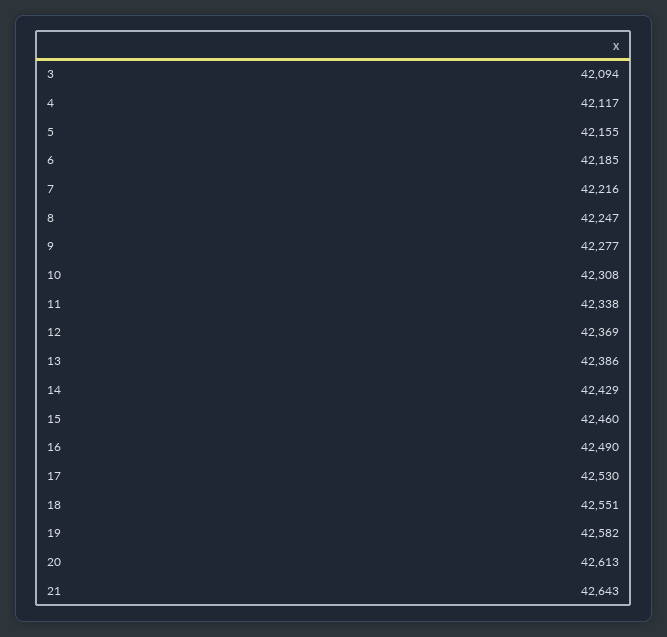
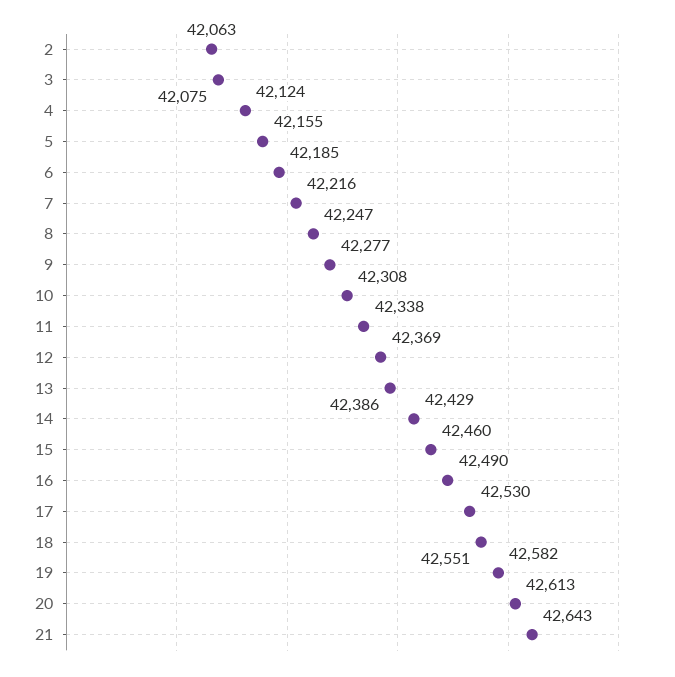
3: 42094 -> 42075
4: 42117 -> 42124
2: none -> 42063

